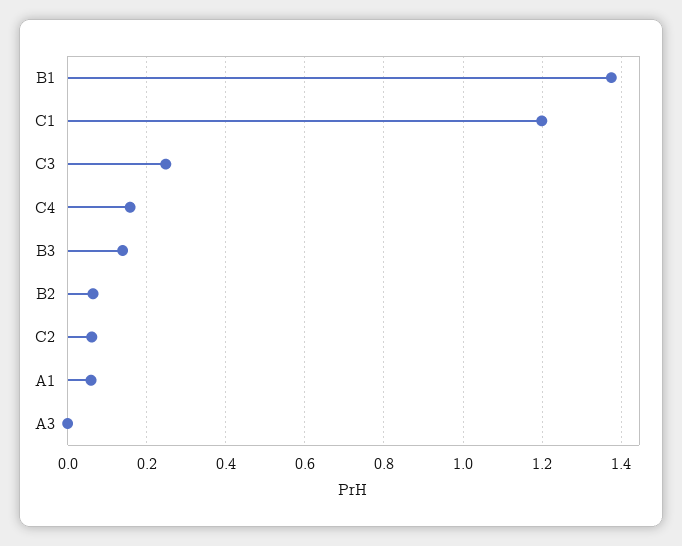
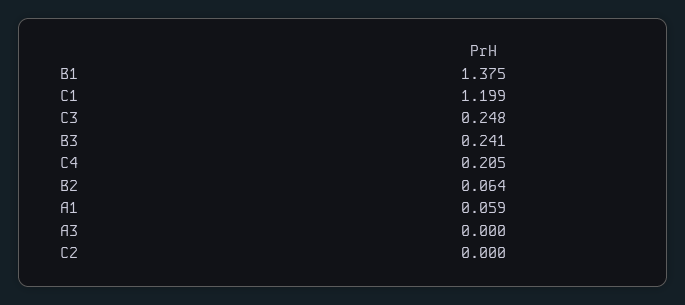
C4: 0.16 -> 0.205
B3: 0.14 -> 0.241
C2: 0.06 -> 0

